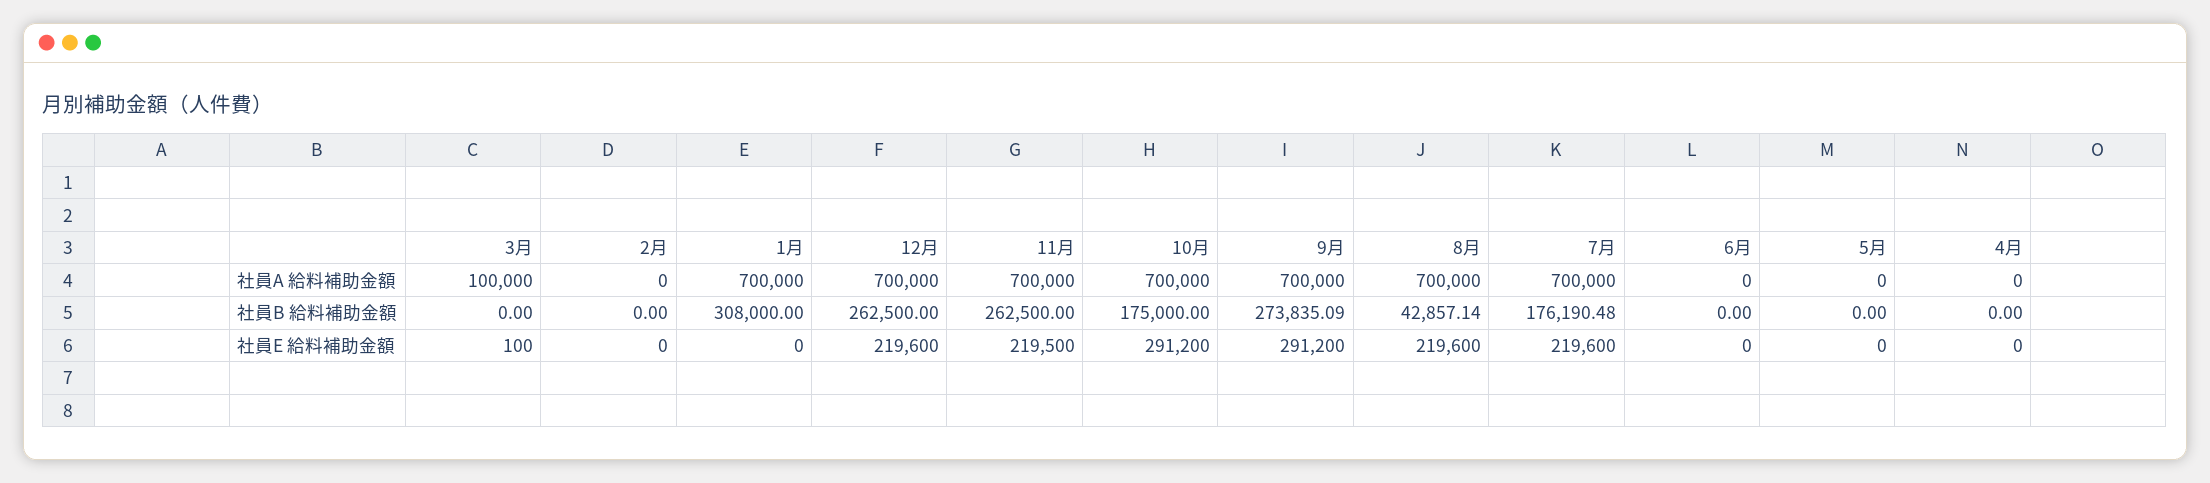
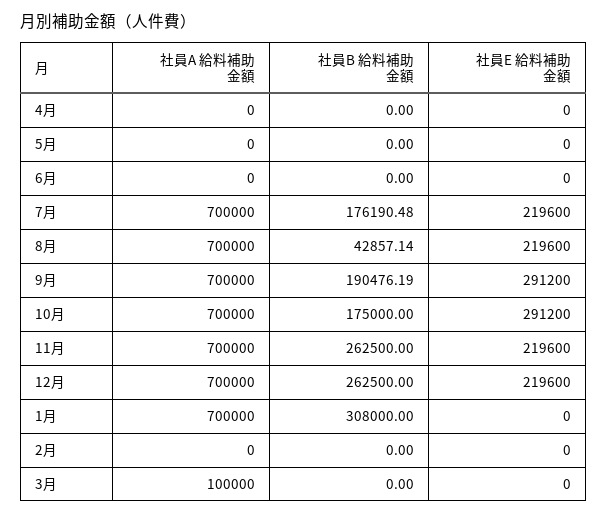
9月, 社員B 給料補助金額: 273835.09 -> 190476.19
3月, 社員E 給料補助金額: 100 -> 0
11月, 社員E 給料補助金額: 219500 -> 219600

